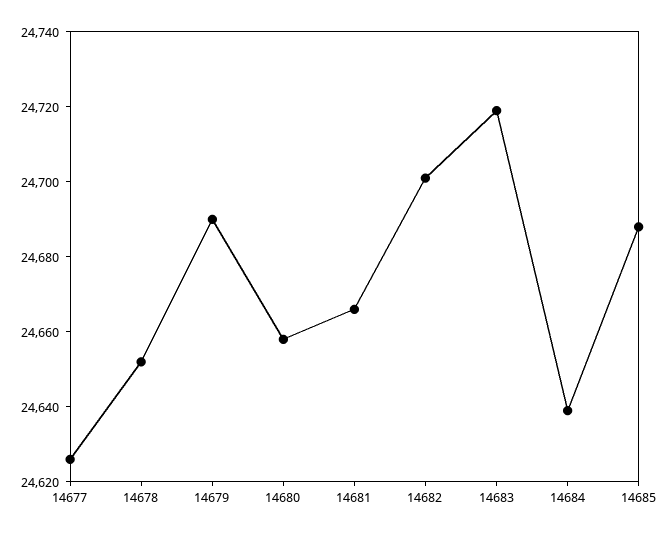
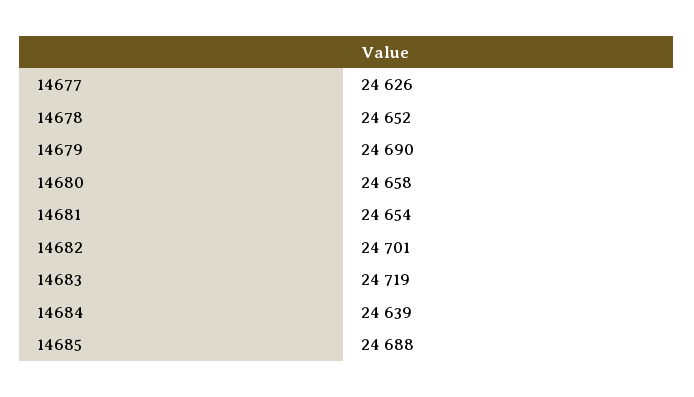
14681: 24665 -> 24654

